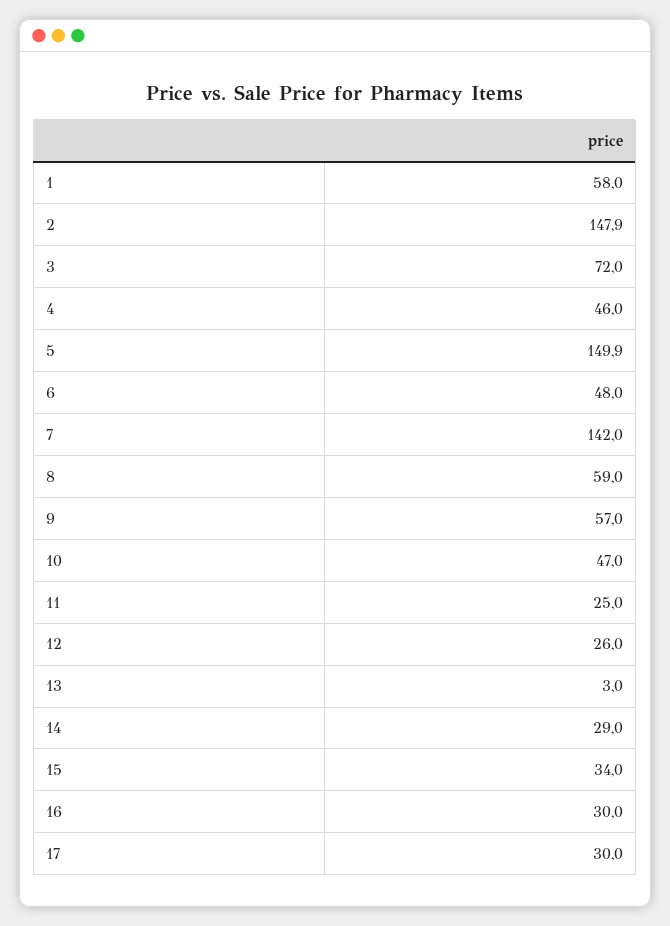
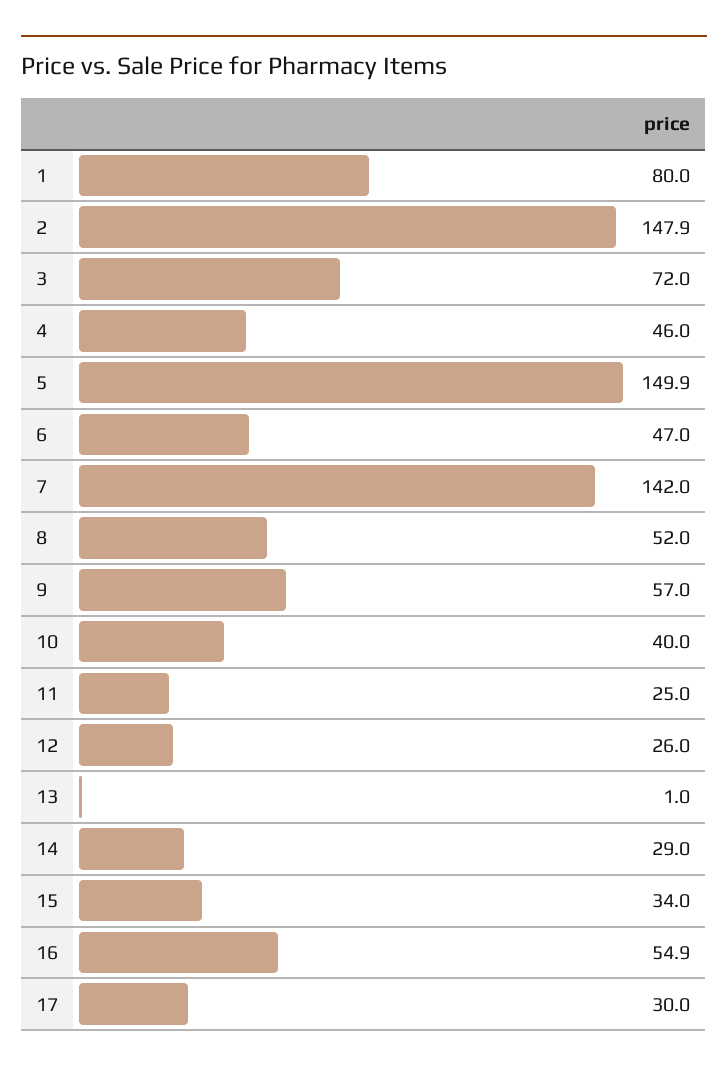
1: 58 -> 80
6: 48 -> 47
8: 59 -> 52
10: 47 -> 40
13: 3 -> 1
16: 30 -> 54.9

